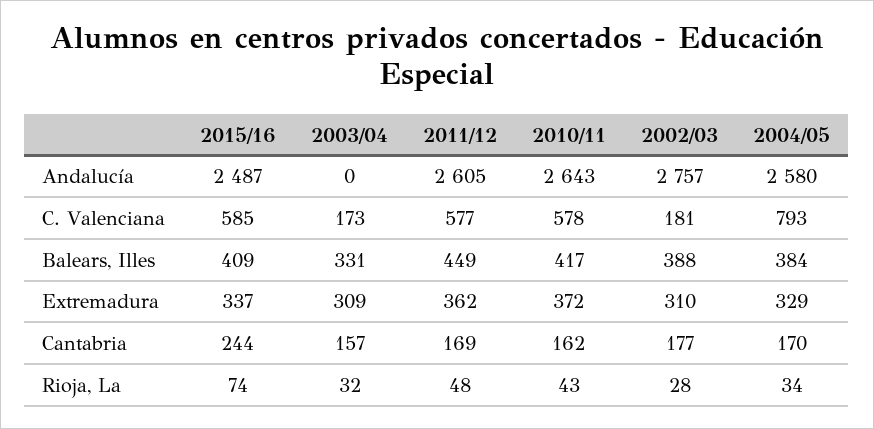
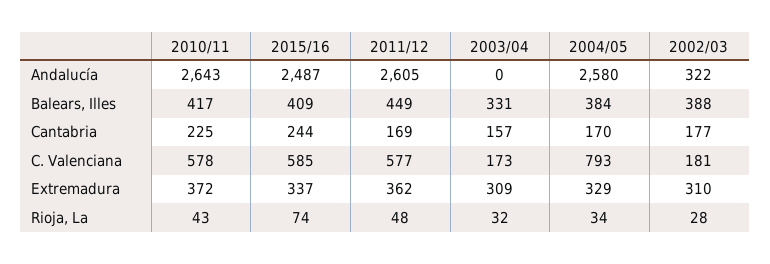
2002/03, Andalucía: 2757 -> 322
2010/11, Cantabria: 162 -> 225

